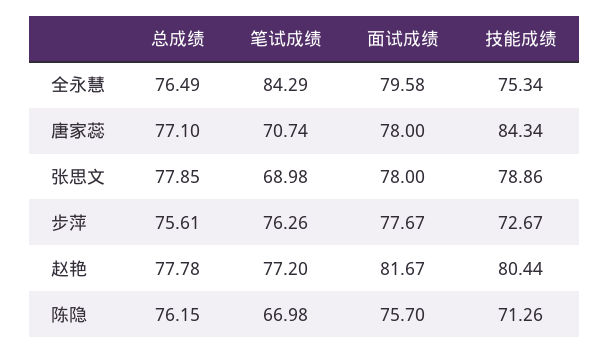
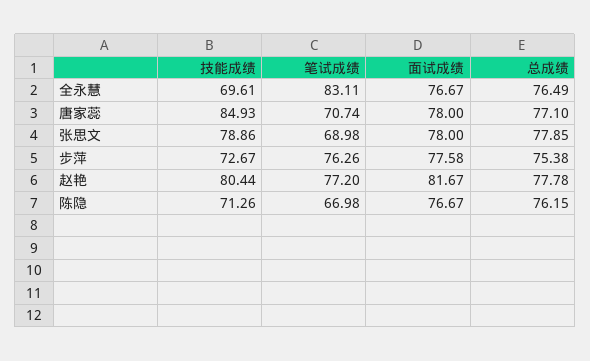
笔试成绩, 全永慧: 84.29 -> 83.11
面试成绩, 全永慧: 79.58 -> 76.67
技能成绩, 全永慧: 75.34 -> 69.61
技能成绩, 唐家蕊: 84.34 -> 84.93
总成绩, 步萍: 75.61 -> 75.38
面试成绩, 步萍: 77.67 -> 77.58
面试成绩, 陈隐: 75.7 -> 76.67

